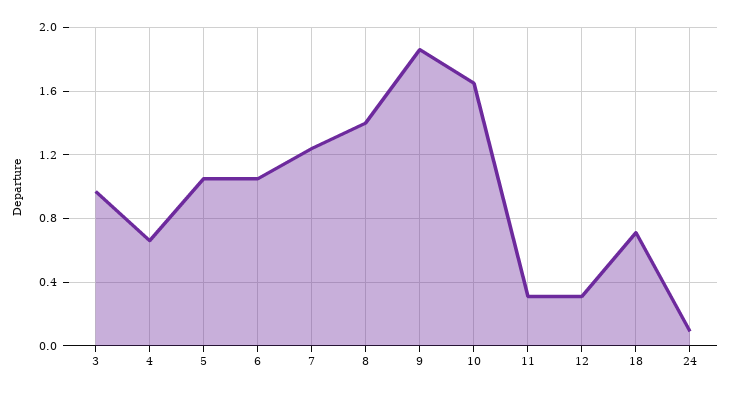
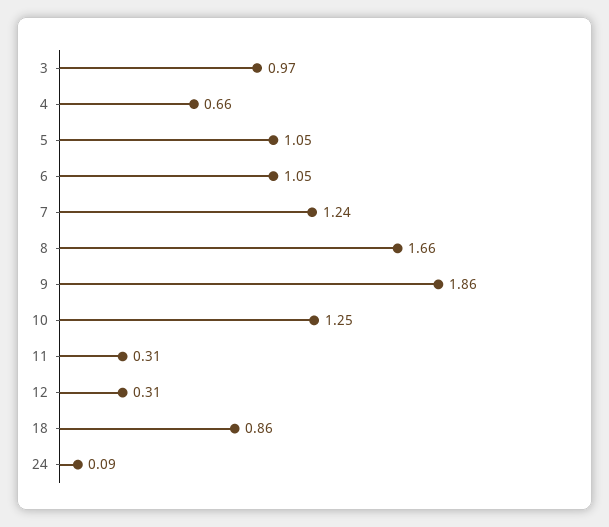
8: 1.4 -> 1.66
10: 1.65 -> 1.25
18: 0.7 -> 0.86

